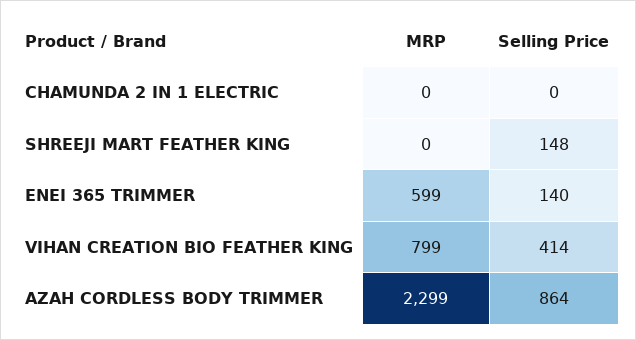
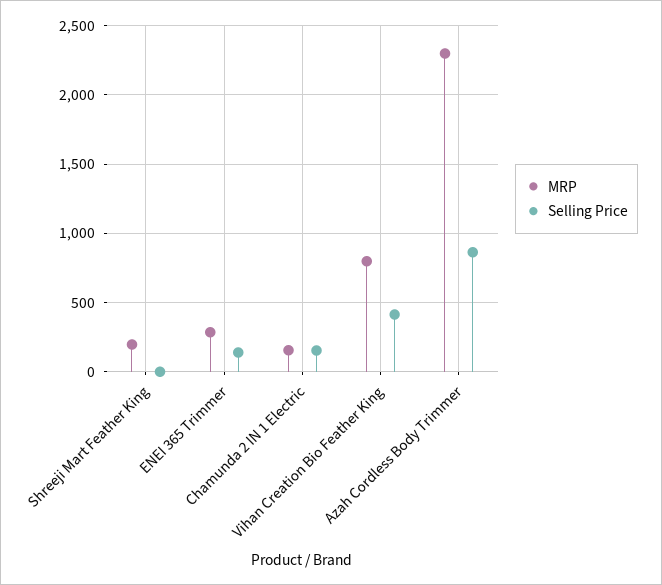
MRP, CHAMUNDA 2 IN 1 ELECTRIC: 0 -> 150
Selling Price, CHAMUNDA 2 IN 1 ELECTRIC: 0 -> 150
MRP, SHREEJI MART FEATHER KING: 0 -> 200
Selling Price, SHREEJI MART FEATHER KING: 148 -> 0
MRP, ENEI 365 TRIMMER: 599 -> 300

